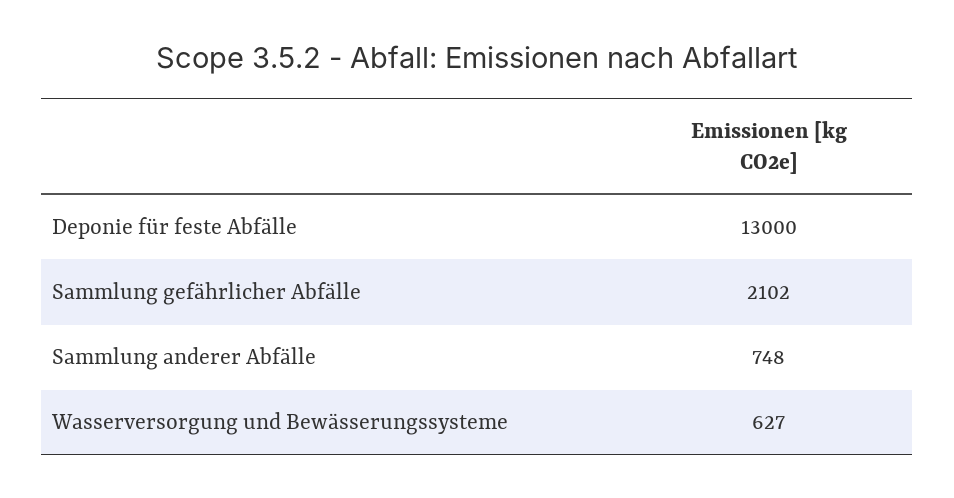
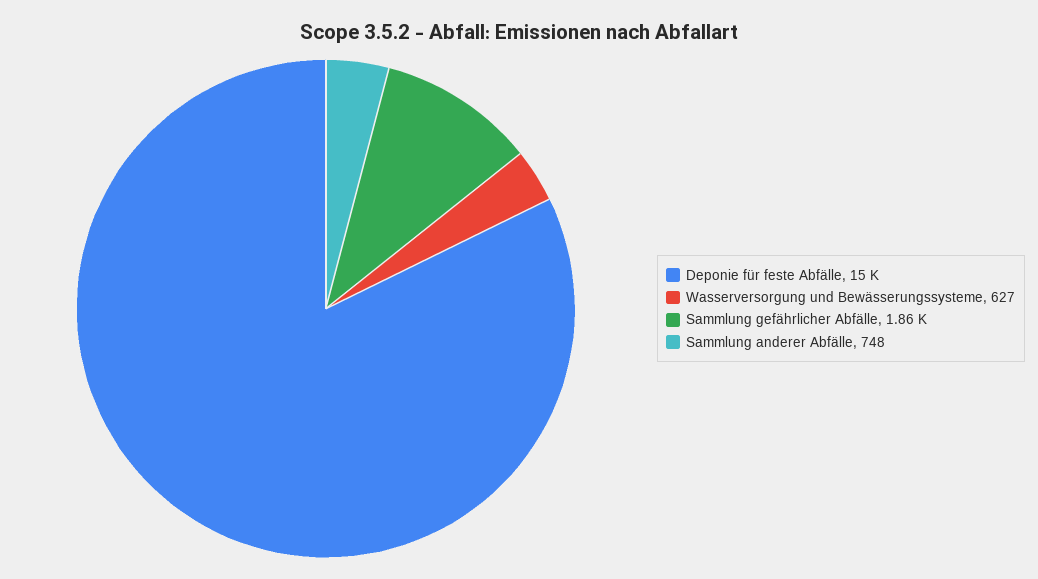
Deponie für feste Abfälle: 13000 -> 15000
Sammlung gefährlicher Abfälle: 2102 -> 1860

